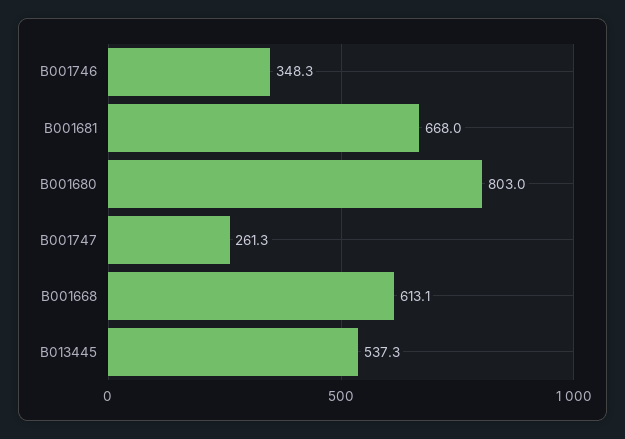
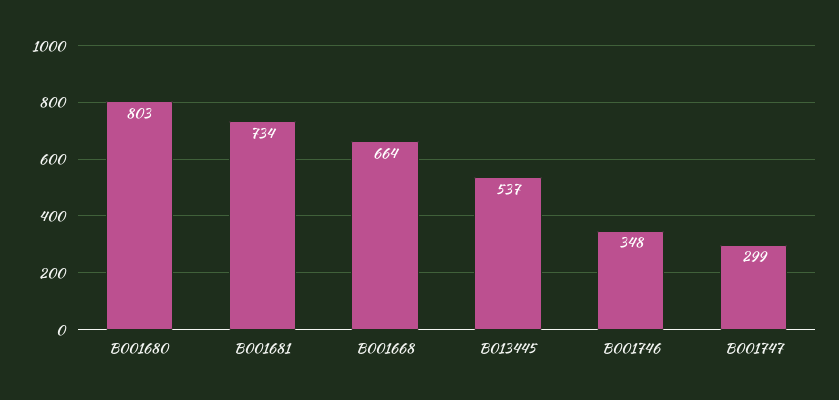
B001681: 668 -> 734
B001747: 261.3 -> 299
B001668: 613.1 -> 664

